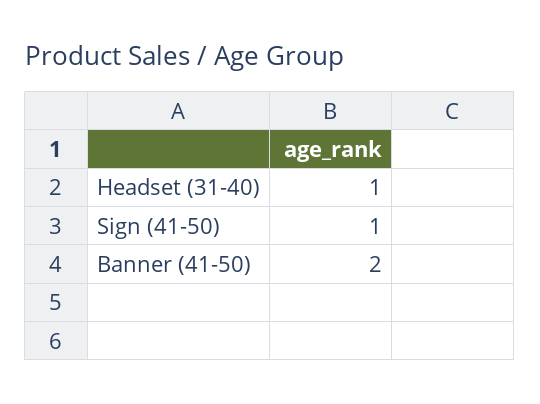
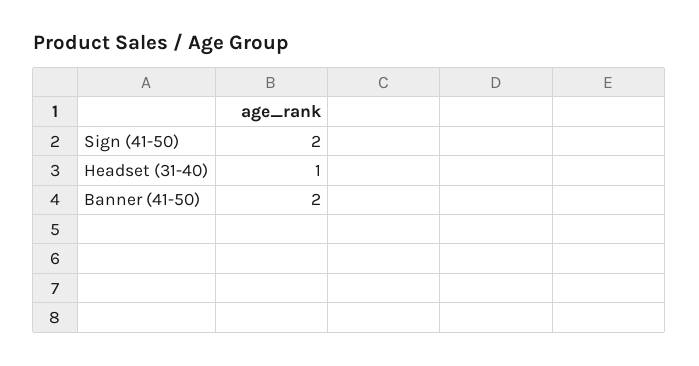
Sign (41-50): 1 -> 2

